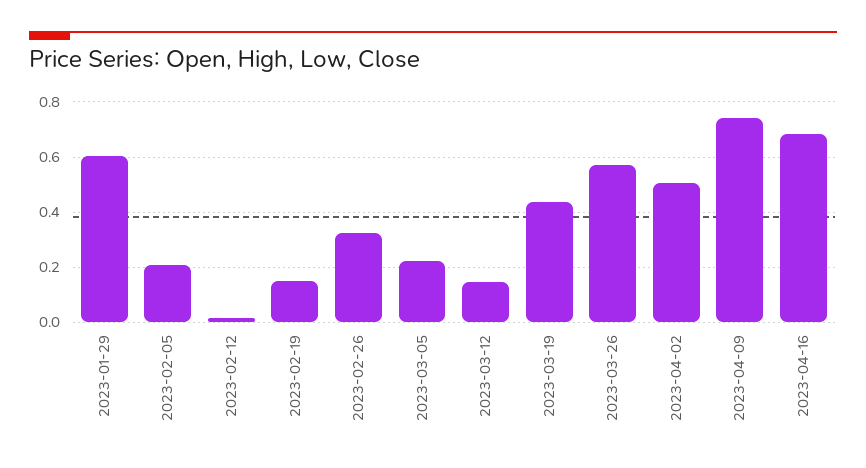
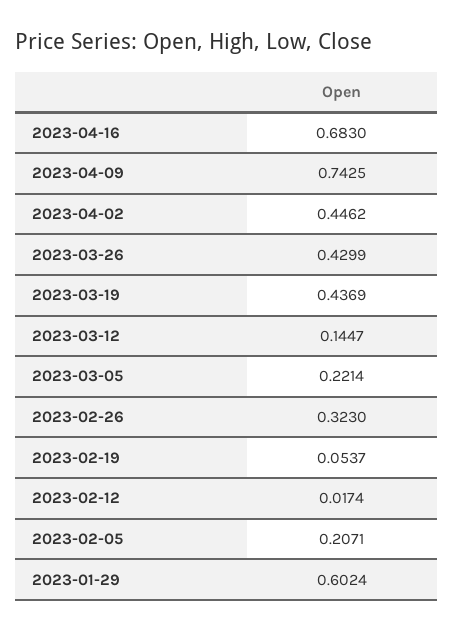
2023-02-19: 0.15 -> 0.0537
2023-03-26: 0.575 -> 0.4299
2023-04-02: 0.5 -> 0.4462

